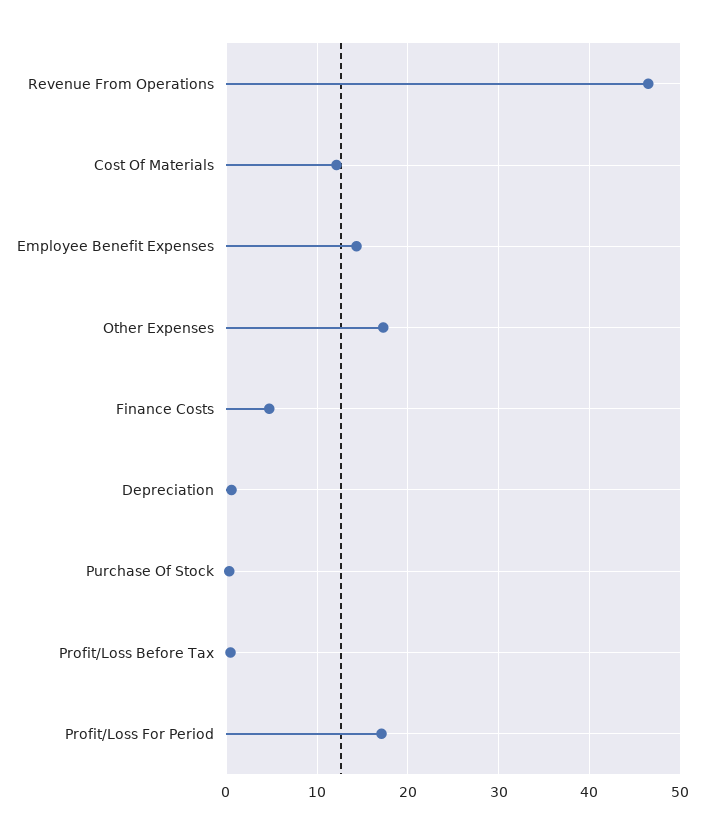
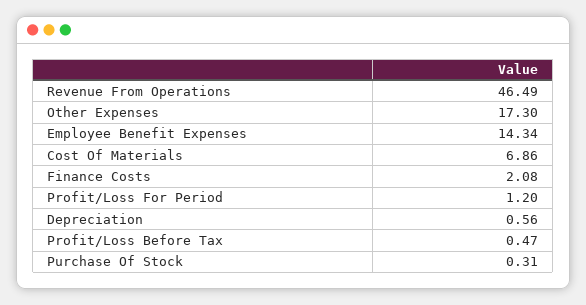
Cost Of Materials: 12 -> 6.86
Finance Costs: 5 -> 2.08
Profit/Loss For Period: 17 -> 1.2

